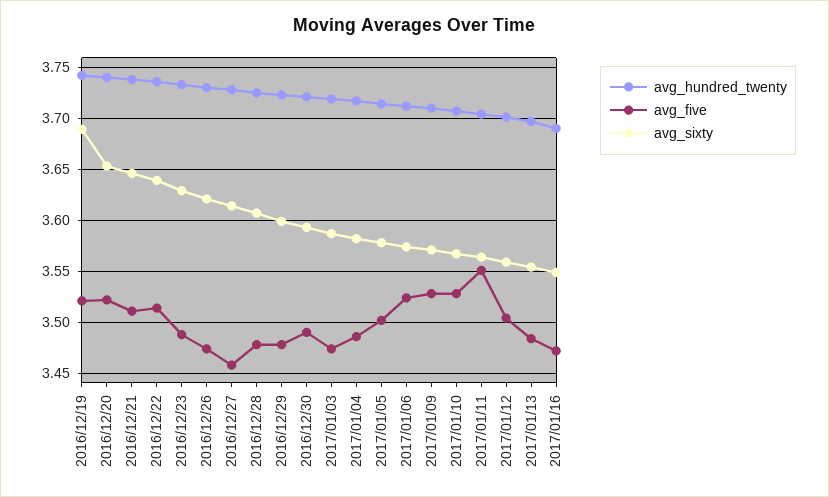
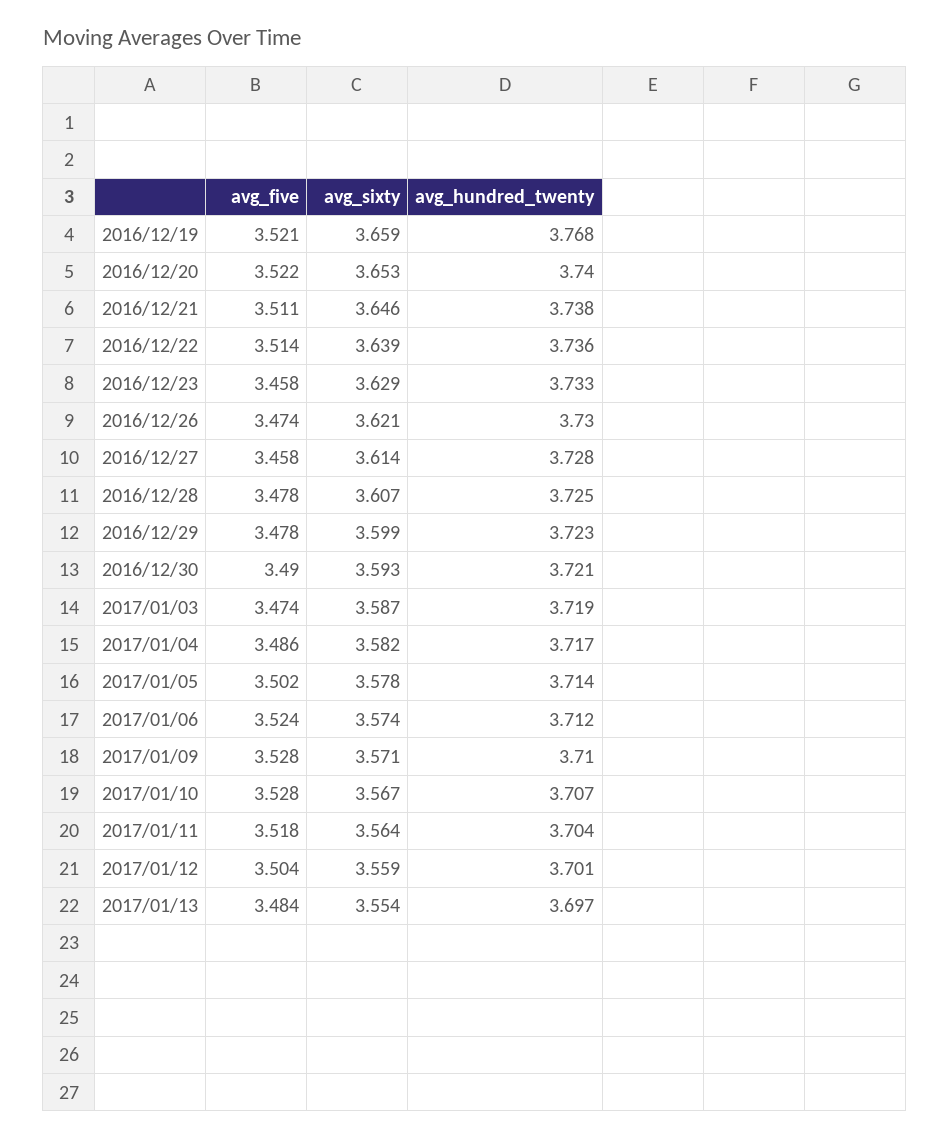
avg_hundred_twenty, 2016/12/19: 3.74 -> 3.768
avg_sixty, 2016/12/19: 3.69 -> 3.659
avg_five, 2016/12/23: 3.49 -> 3.458
avg_five, 2017/01/11: 3.55 -> 3.518
avg_hundred_twenty, 2017/01/16: 3.69 -> none
avg_five, 2017/01/16: 3.47 -> none
avg_sixty, 2017/01/16: 3.55 -> none

